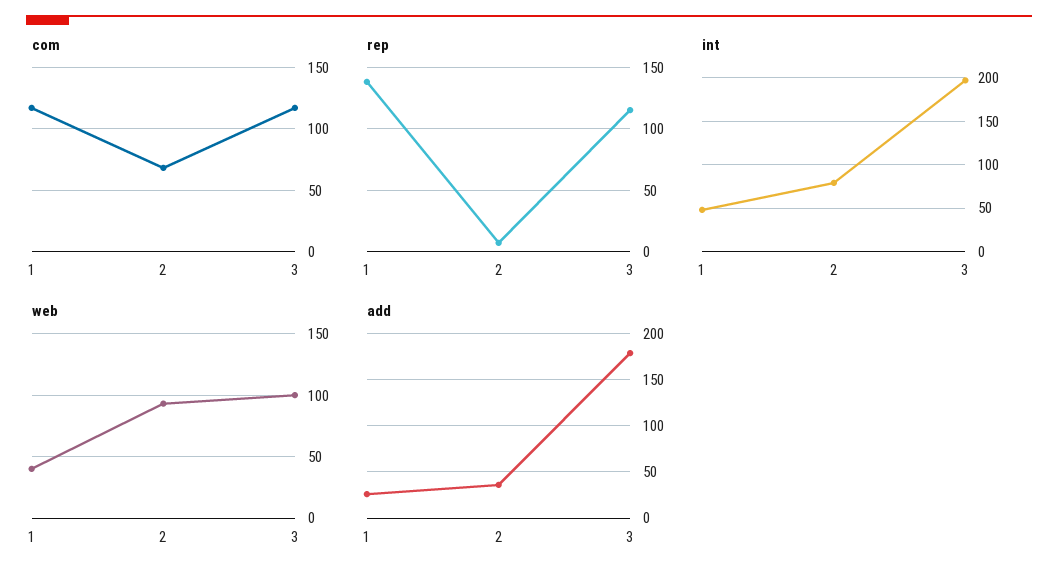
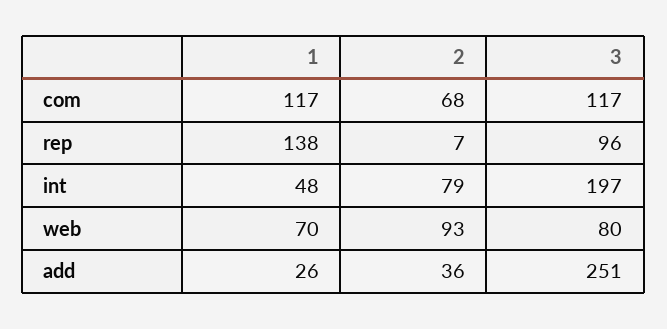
rep, 3: 115 -> 96
web, 1: 40 -> 70
web, 3: 100 -> 80
add, 3: 180 -> 251

